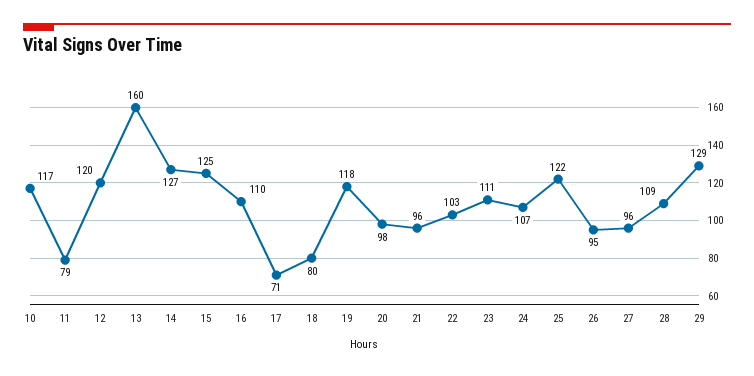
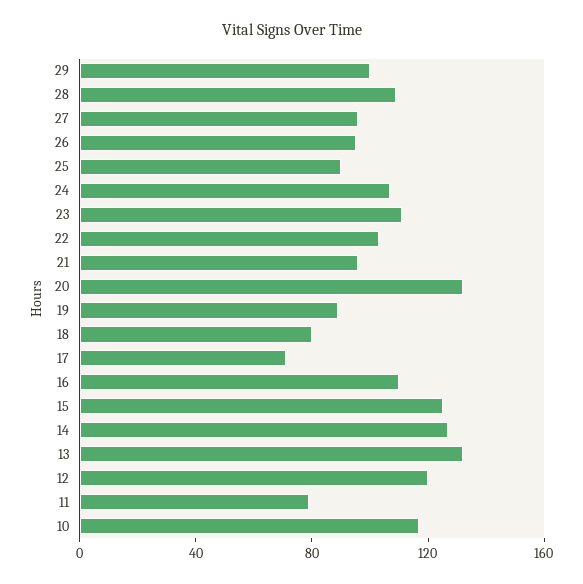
13: 160 -> 130
19: 118 -> 90
20: 98 -> 130
25: 122 -> 90
29: 129 -> 100

